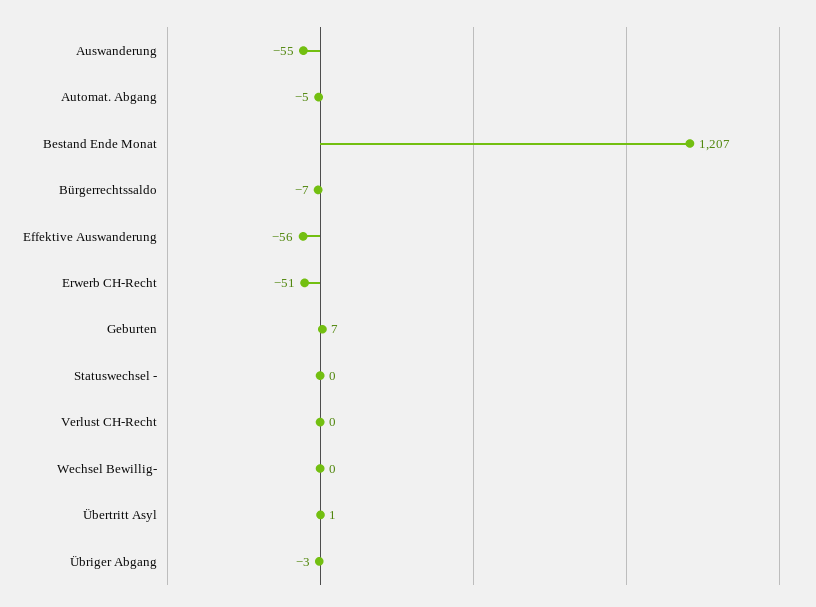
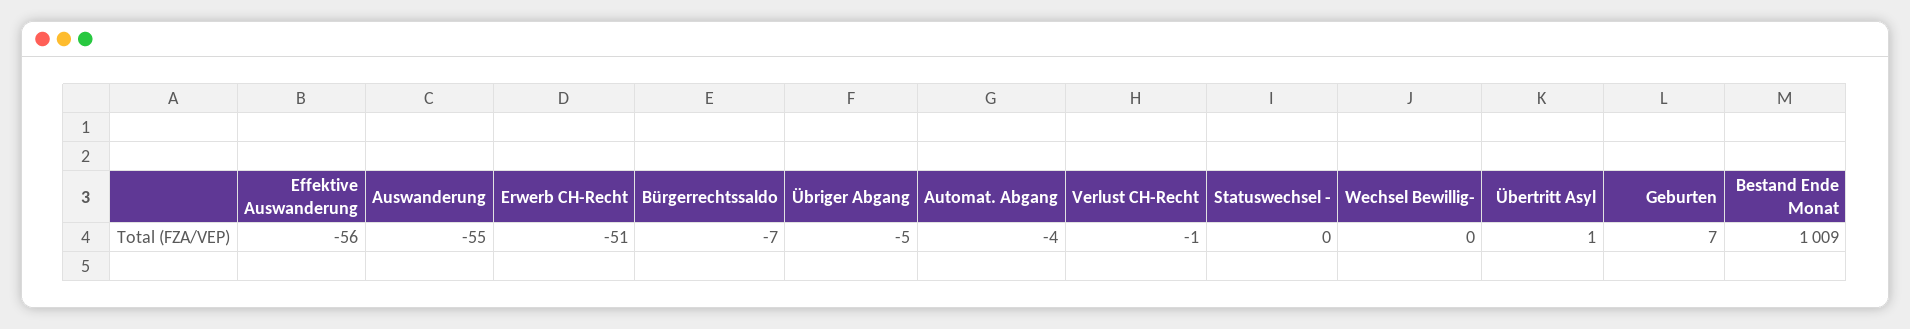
Automat. Abgang: -5 -> -4
Bestand Ende Monat: 1207 -> 1009
Verlust CH-Recht: 0 -> -1
Übriger Abgang: -3 -> -5

